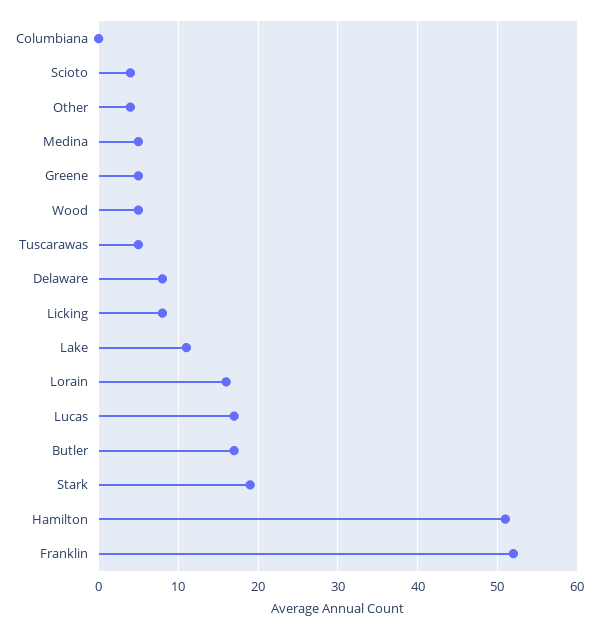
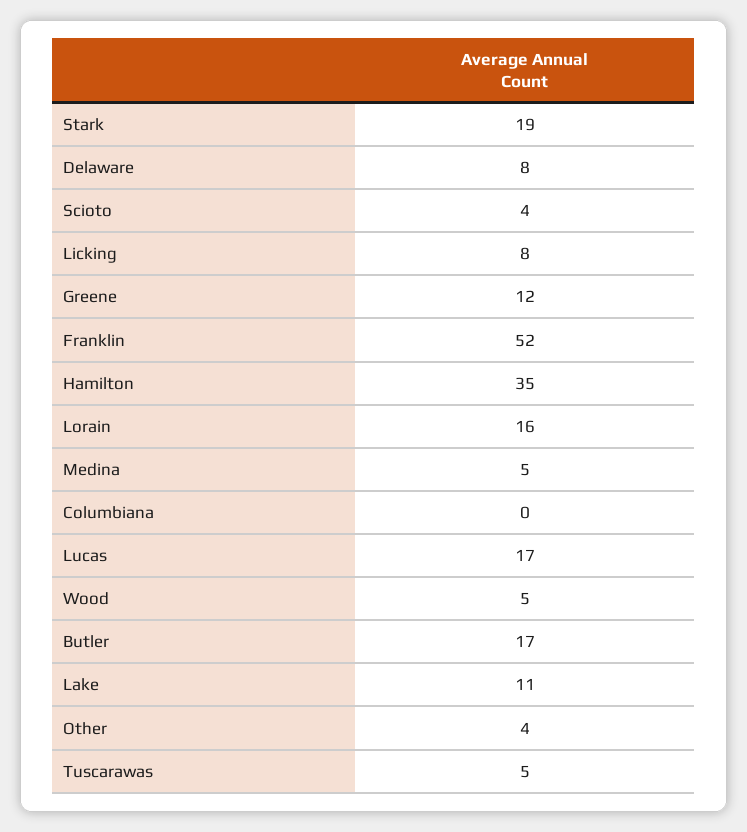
Greene: 5 -> 12
Hamilton: 51 -> 35

